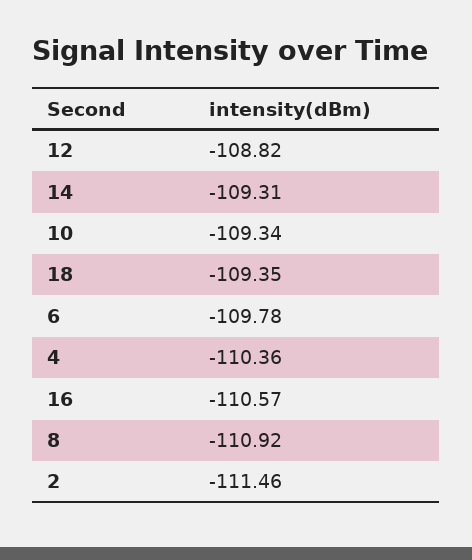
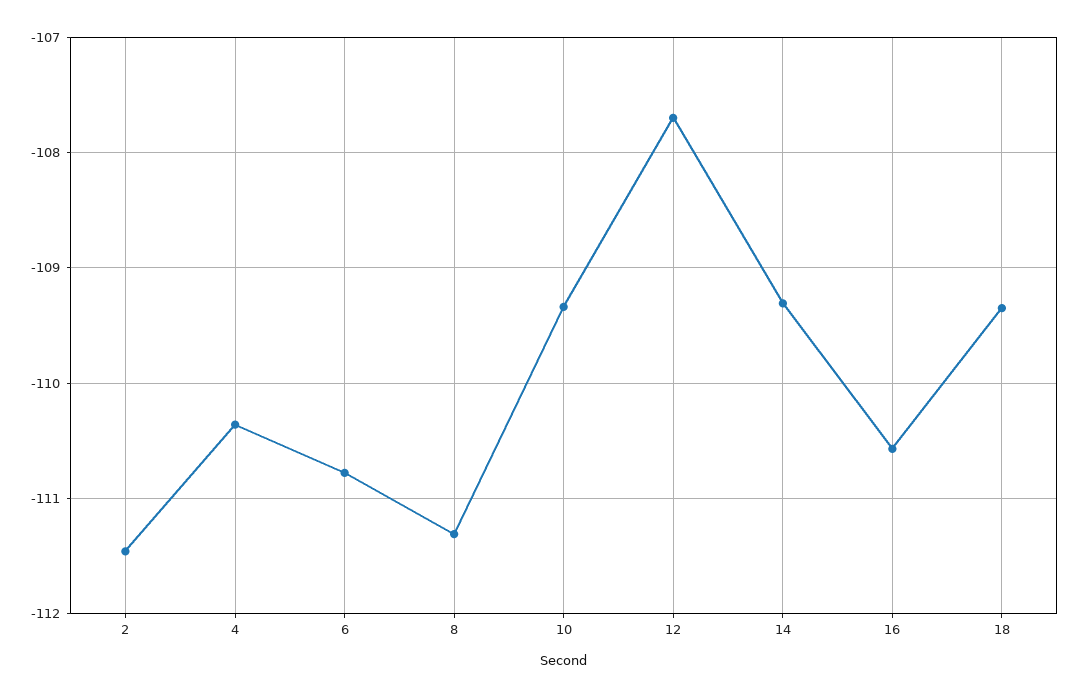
12: -108.82 -> -107.7
6: -109.78 -> -110.8
8: -110.92 -> -111.3

